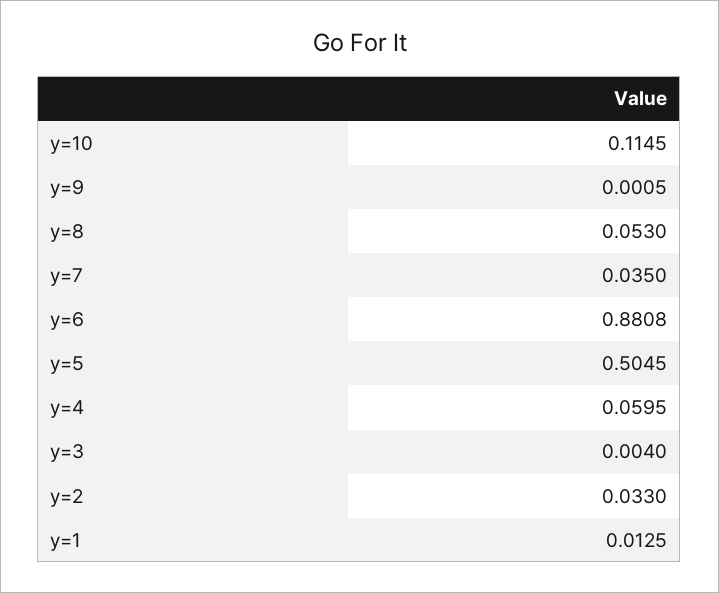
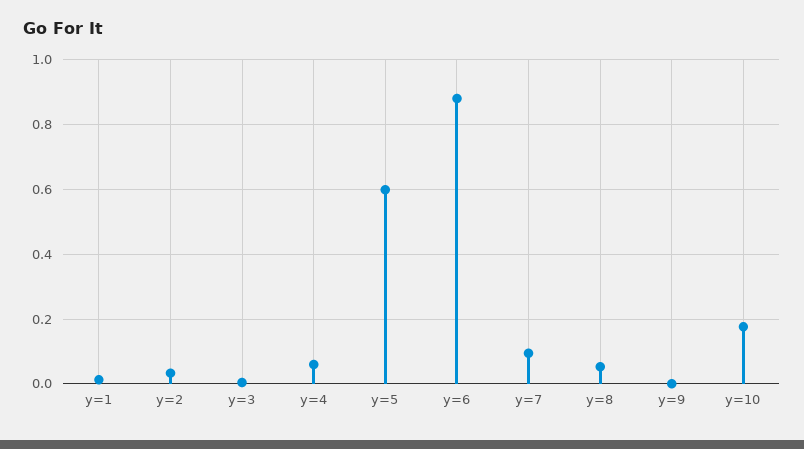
y=10: 0.1145 -> 0.18
y=7: 0.035 -> 0.1
y=5: 0.5045 -> 0.6

